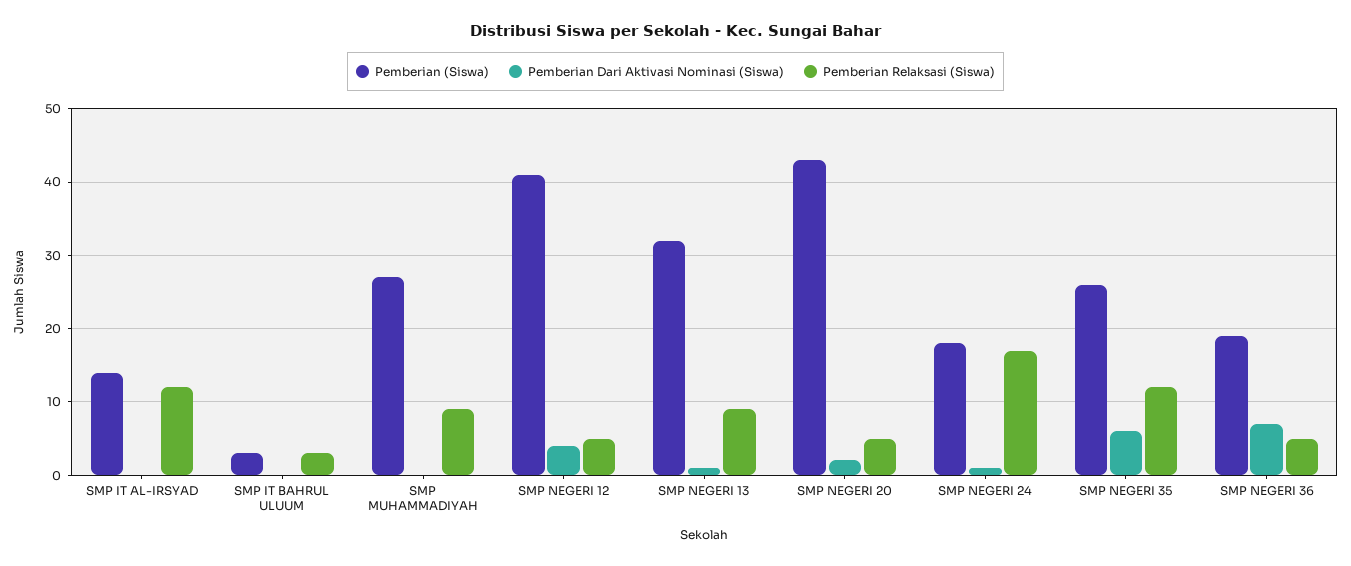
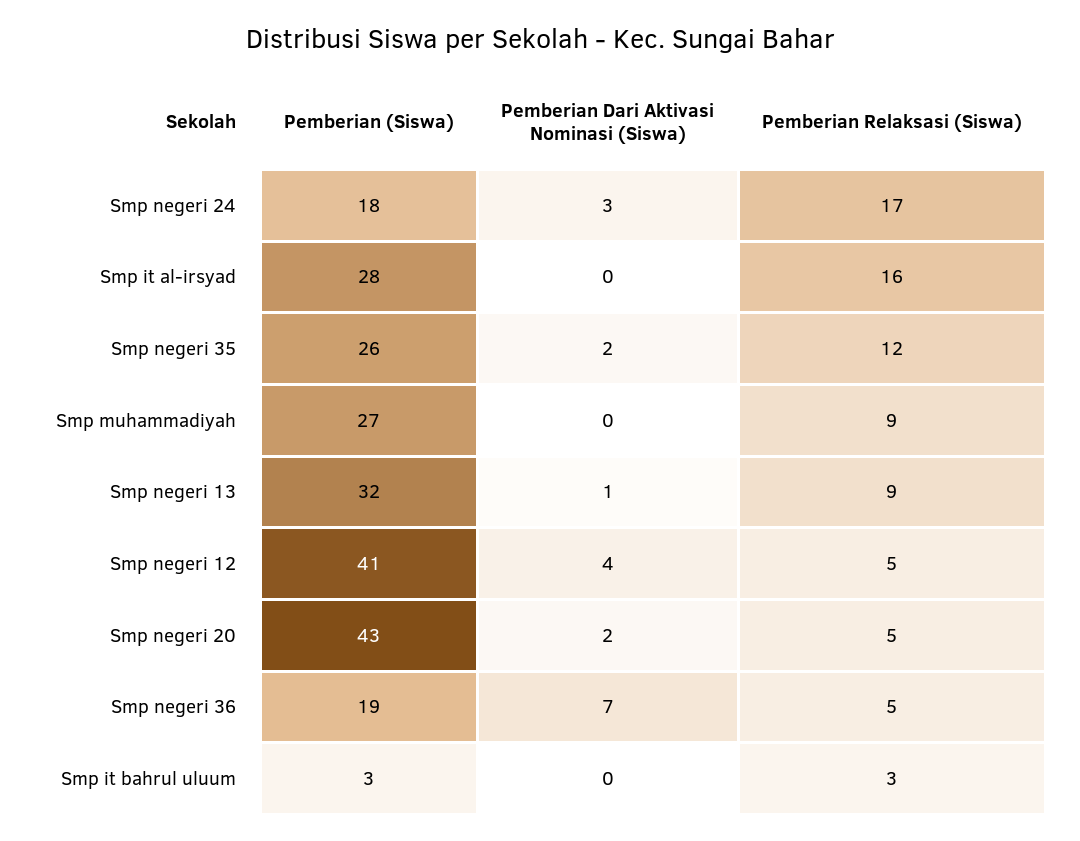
Pemberian (Siswa), SMP IT AL-IRSYAD: 14 -> 28
Pemberian Relaksasi (Siswa), SMP IT AL-IRSYAD: 12 -> 16
Pemberian Dari Aktivasi Nominasi (Siswa), SMP NEGERI 24: 1 -> 3
Pemberian Dari Aktivasi Nominasi (Siswa), SMP NEGERI 35: 6 -> 2

